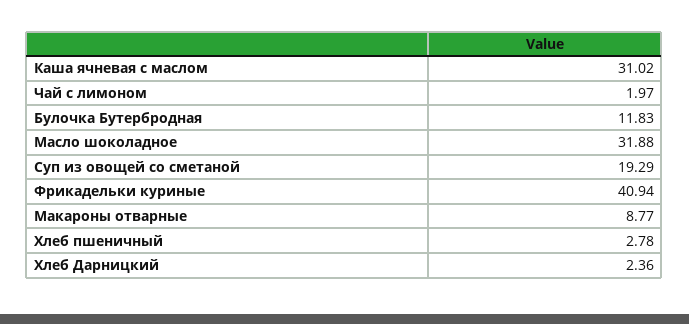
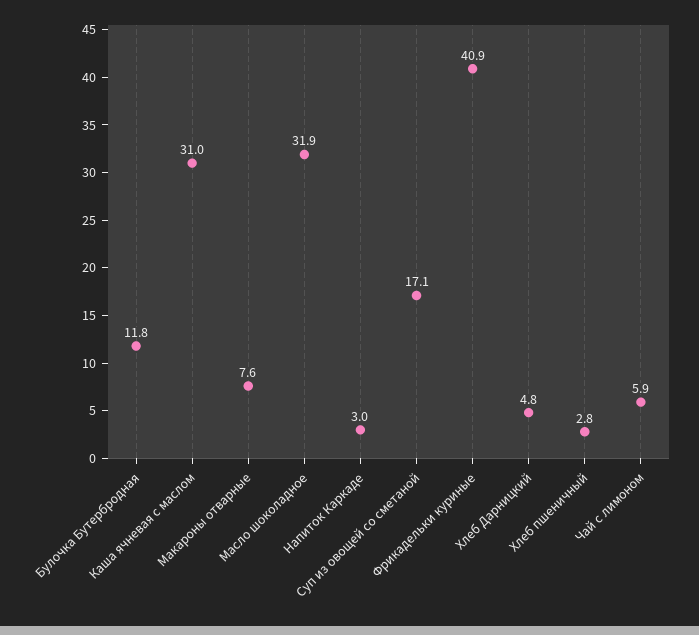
Чай с лимоном: 1.97 -> 5.9
Суп из овощей со сметаной: 19.29 -> 17.1
Макароны отварные: 8.77 -> 7.6
Хлеб Дарницкий: 2.36 -> 4.8
Напиток Каркаде: none -> 3

